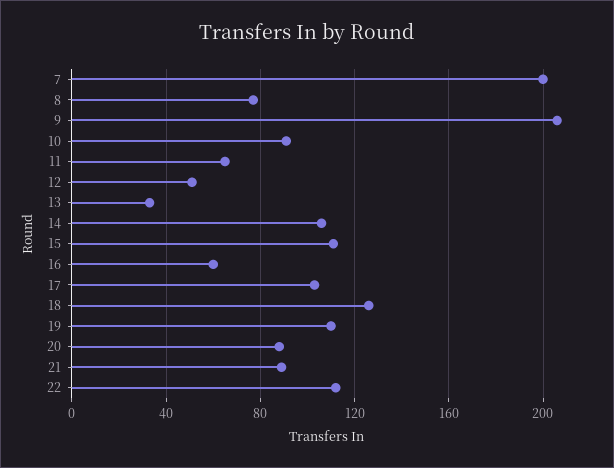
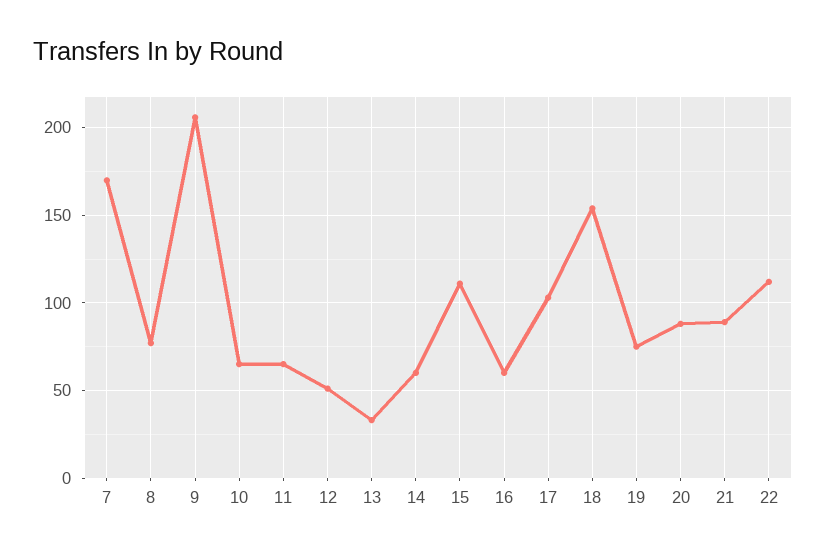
7: 200 -> 170
10: 90 -> 65
14: 105 -> 60
18: 125 -> 155
19: 110 -> 75

